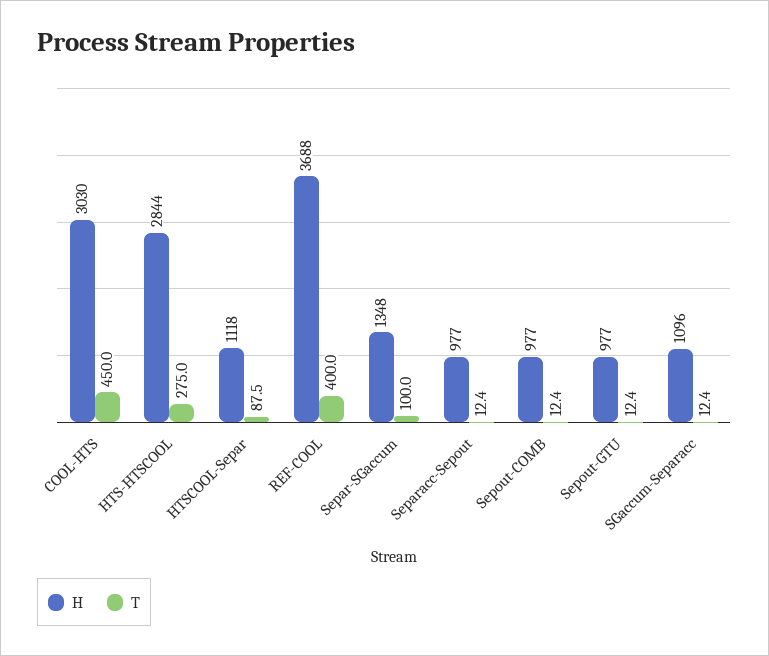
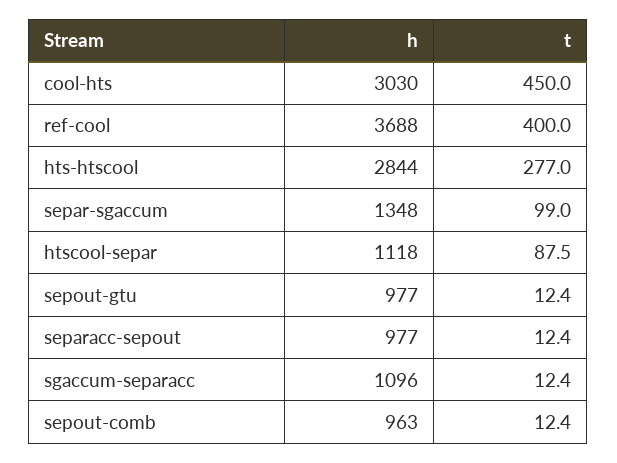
T, HTS-HTSCOOL: 275 -> 277
T, Separ-SGaccum: 100 -> 99
H, Sepout-COMB: 977 -> 963

